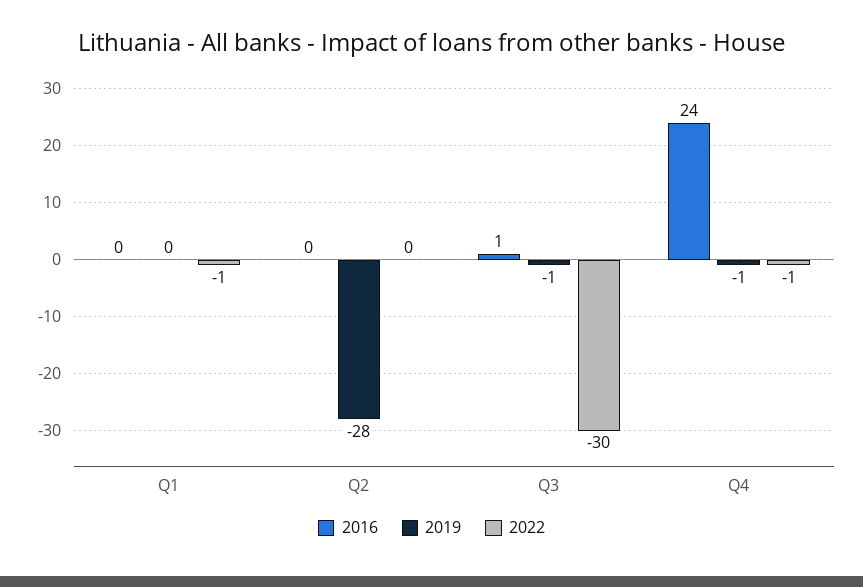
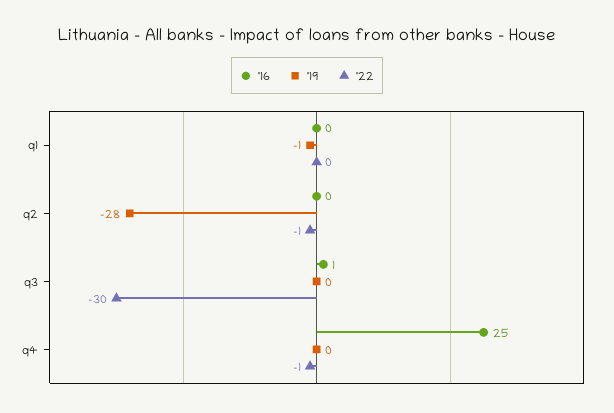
2019, Q1: 0 -> -1
2022, Q1: -1 -> 0
2022, Q2: 0 -> -1
2019, Q3: -1 -> 0
2016, Q4: 24 -> 25
2019, Q4: -1 -> 0

